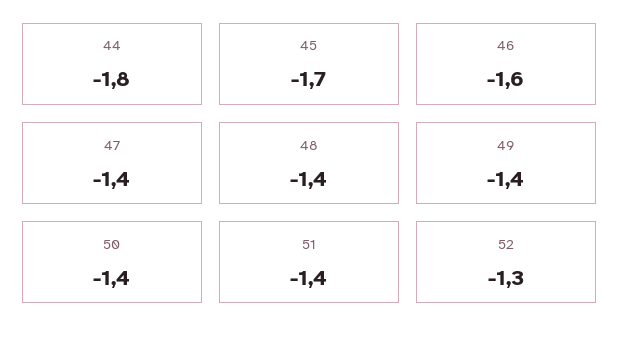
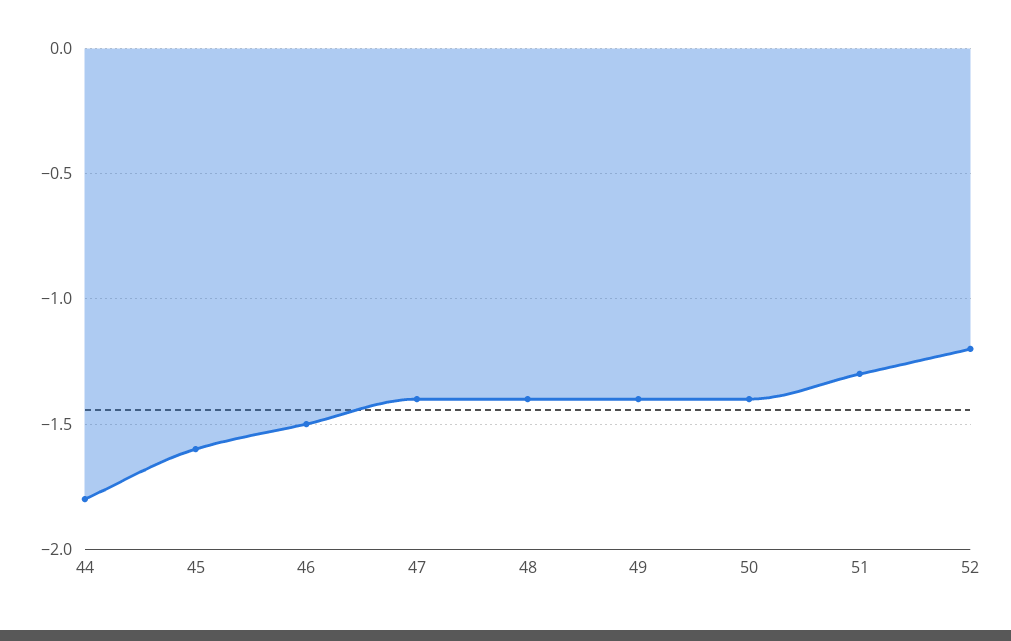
45: -1.7 -> -1.6
46: -1.6 -> -1.5
51: -1.4 -> -1.3
52: -1.3 -> -1.2

